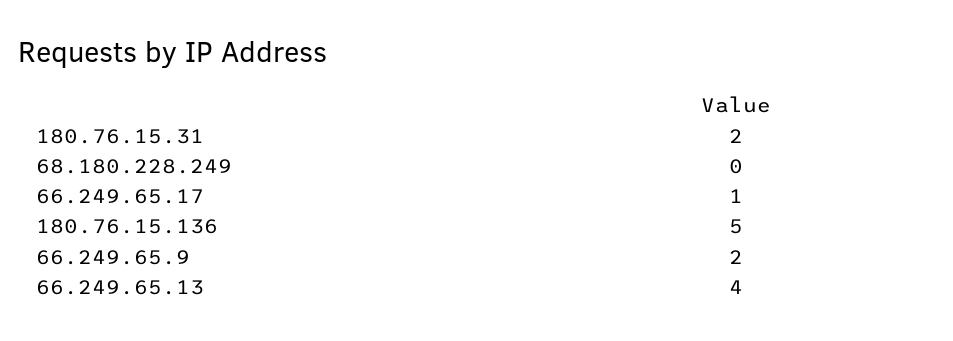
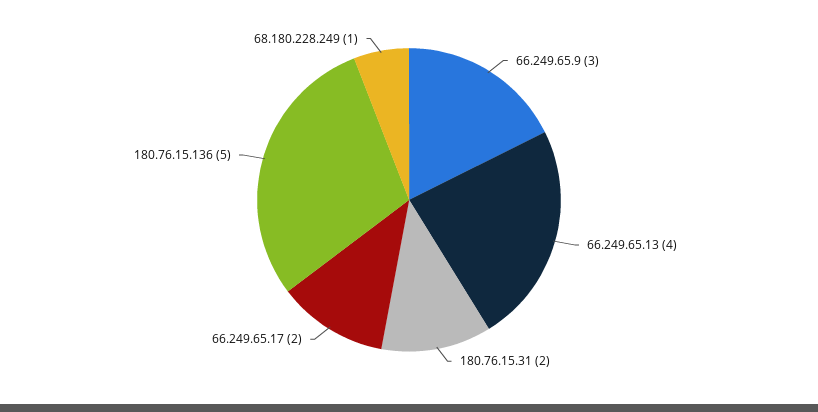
68.180.228.249: 0 -> 1
66.249.65.17: 1 -> 2
66.249.65.9: 2 -> 3

